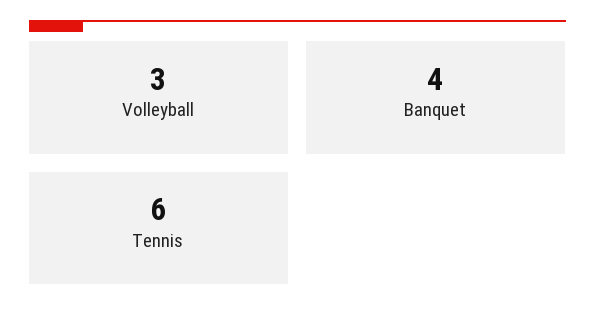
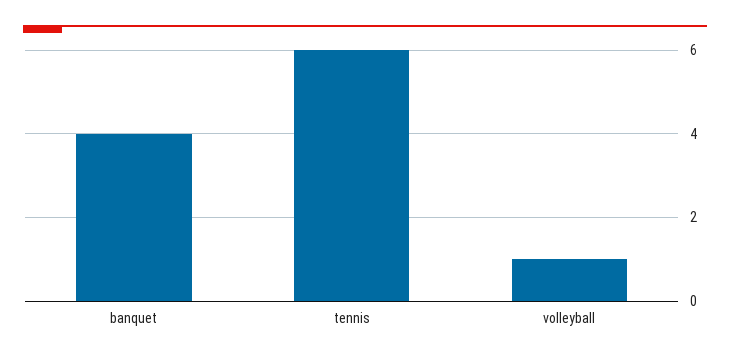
Volleyball: 3 -> 1

